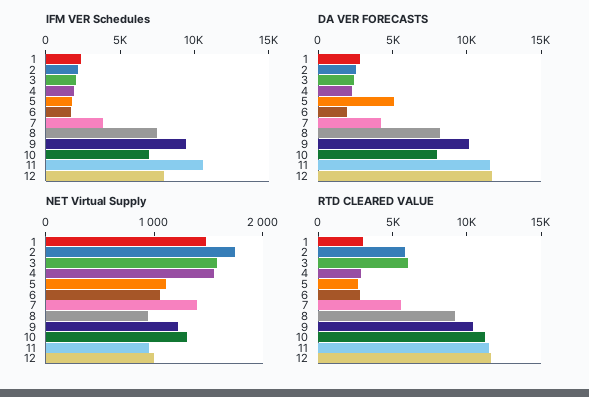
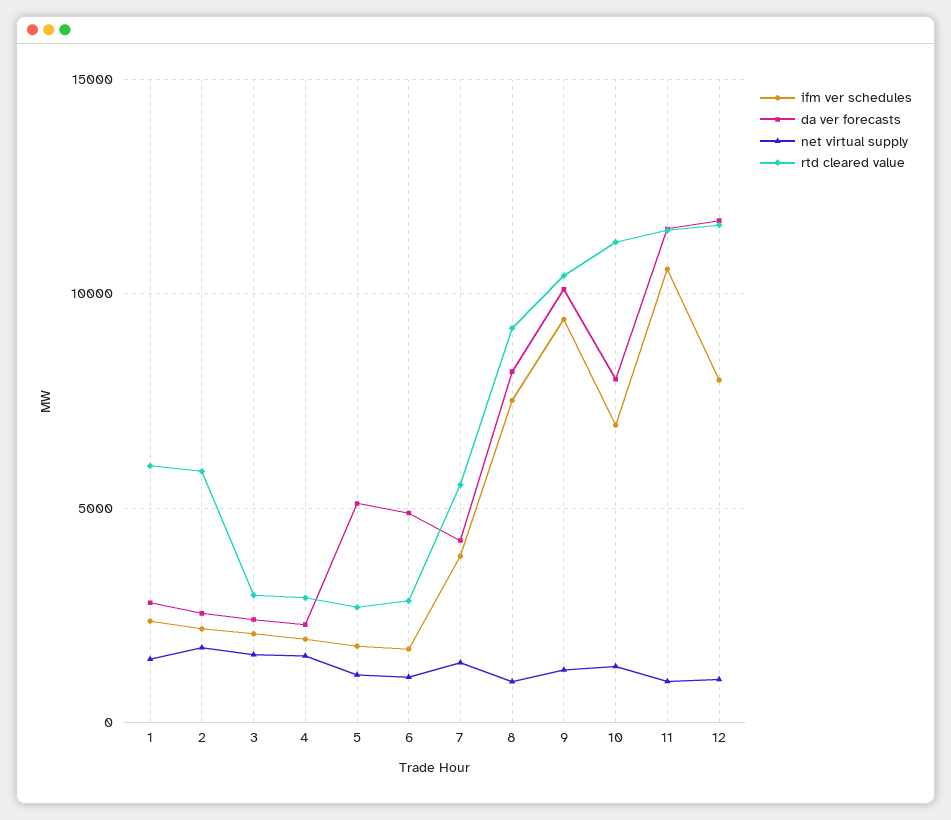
DA VER FORECASTS, 6: 2000 -> 5000
RTD CLEARED VALUE, 1: 3000 -> 6000
RTD CLEARED VALUE, 3: 6000 -> 3000

